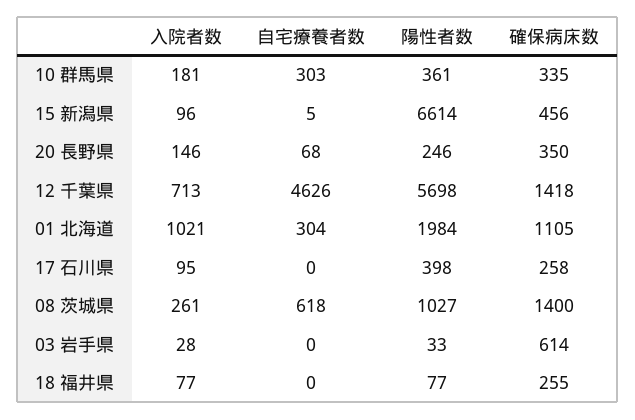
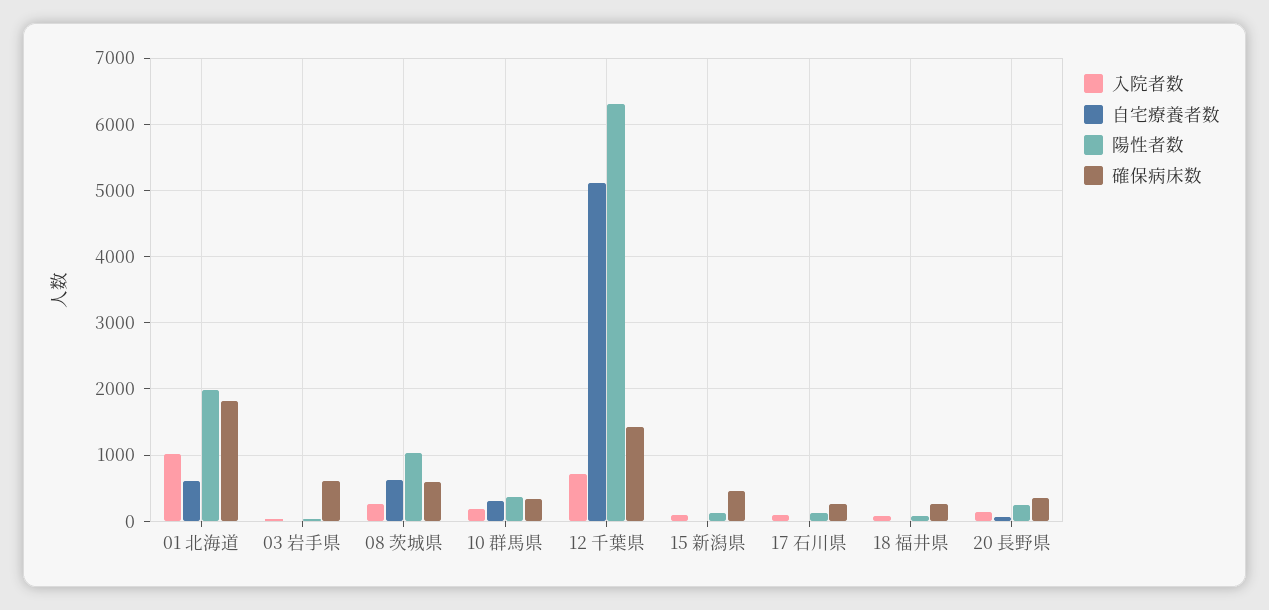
陽性者数, 15 新潟県: 6614 -> 100
自宅療養者数, 12 千葉県: 4626 -> 5100
陽性者数, 12 千葉県: 5698 -> 6300
自宅療養者数, 01 北海道: 304 -> 600
確保病床数, 01 北海道: 1105 -> 1800
陽性者数, 17 石川県: 398 -> 100
確保病床数, 08 茨城県: 1400 -> 600

